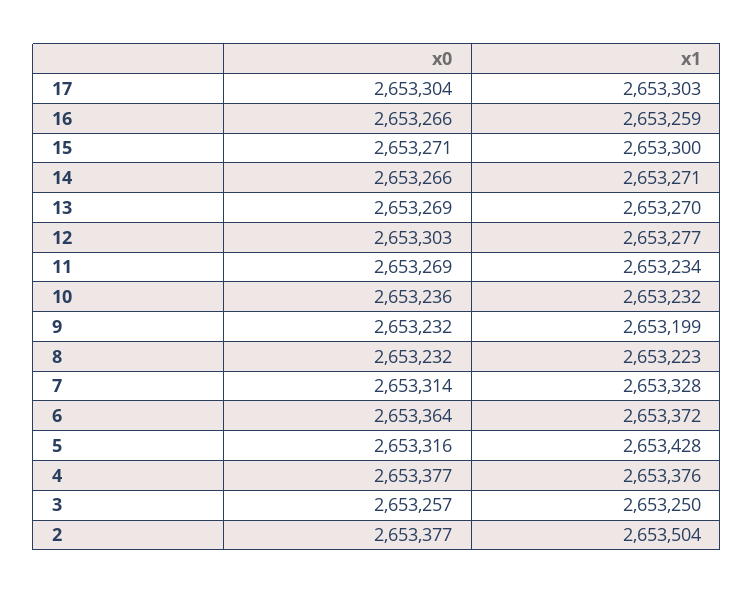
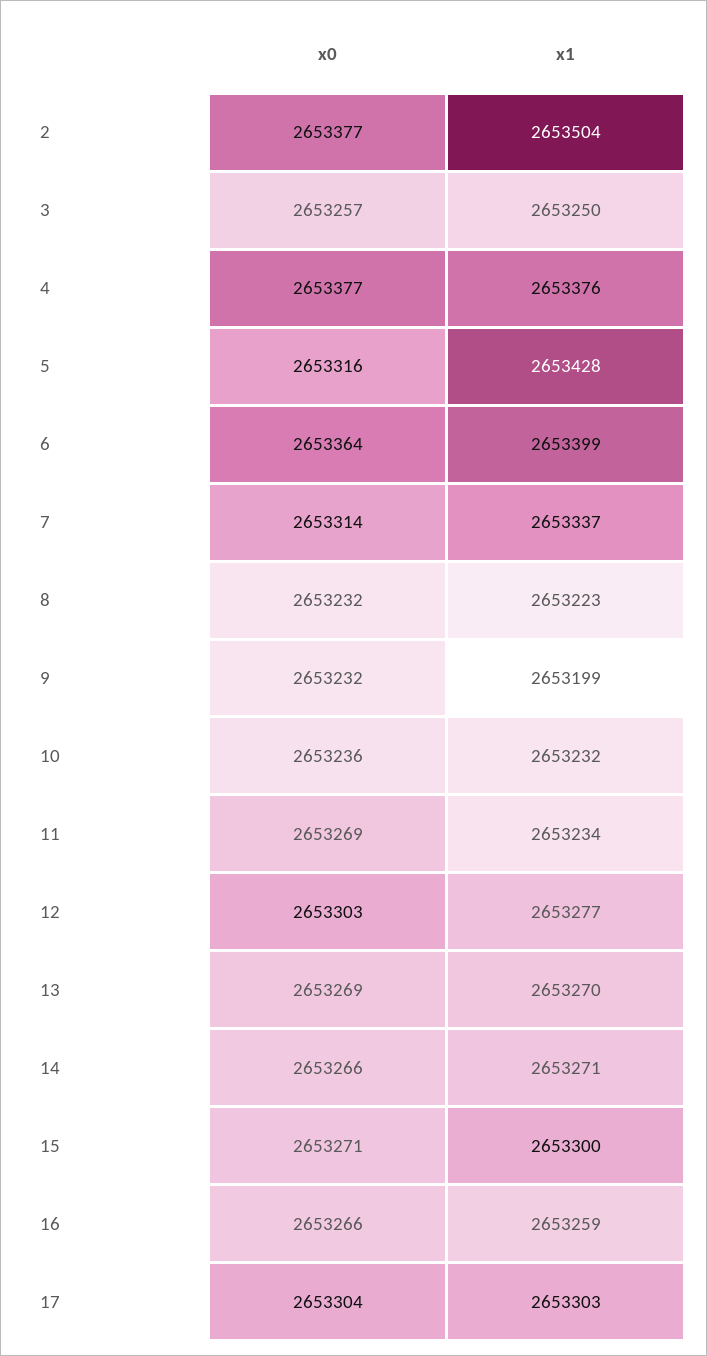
x1, 7: 2653328 -> 2653337
x1, 6: 2653372 -> 2653399

